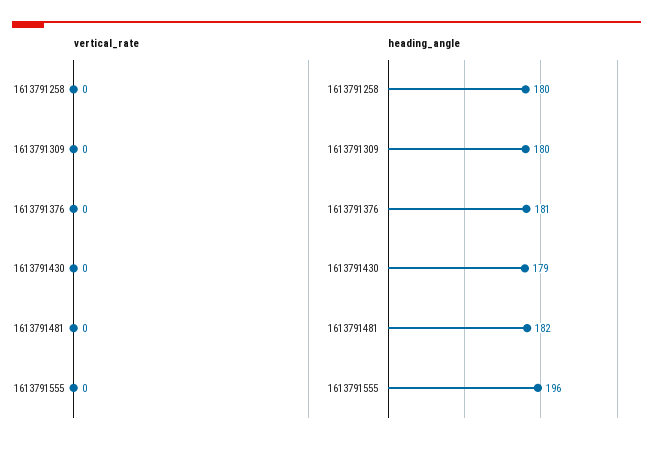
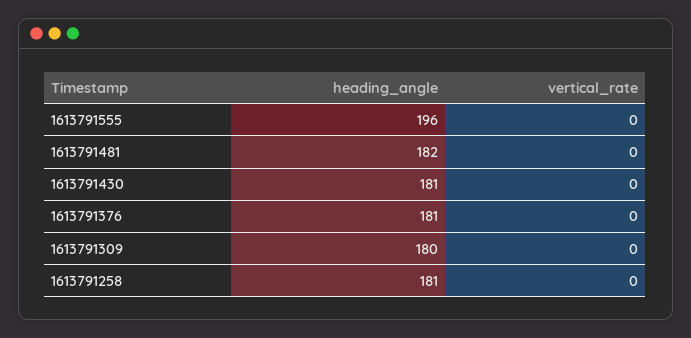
heading_angle, 1613791258: 180 -> 181
heading_angle, 1613791430: 179 -> 181

